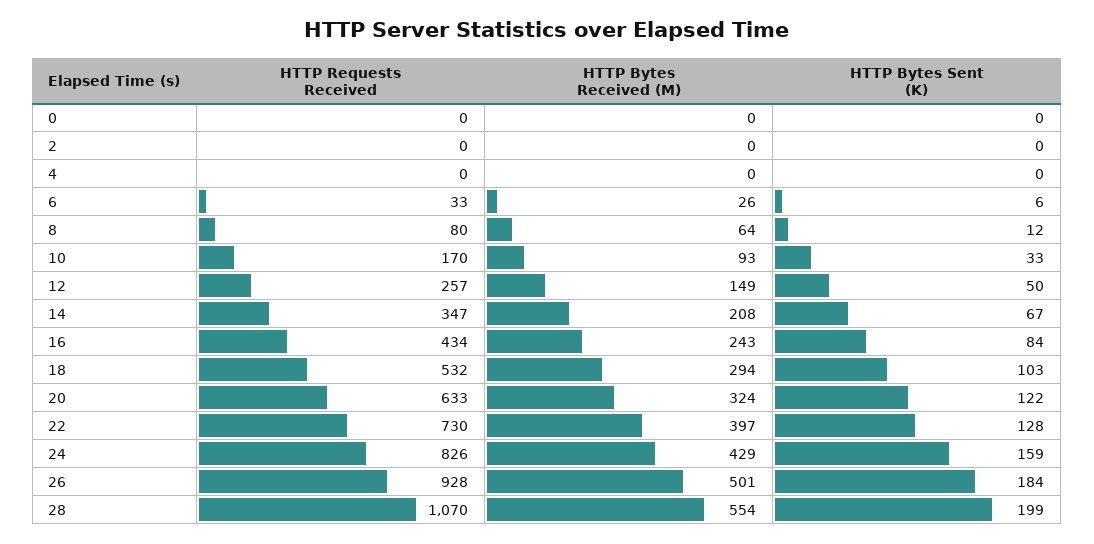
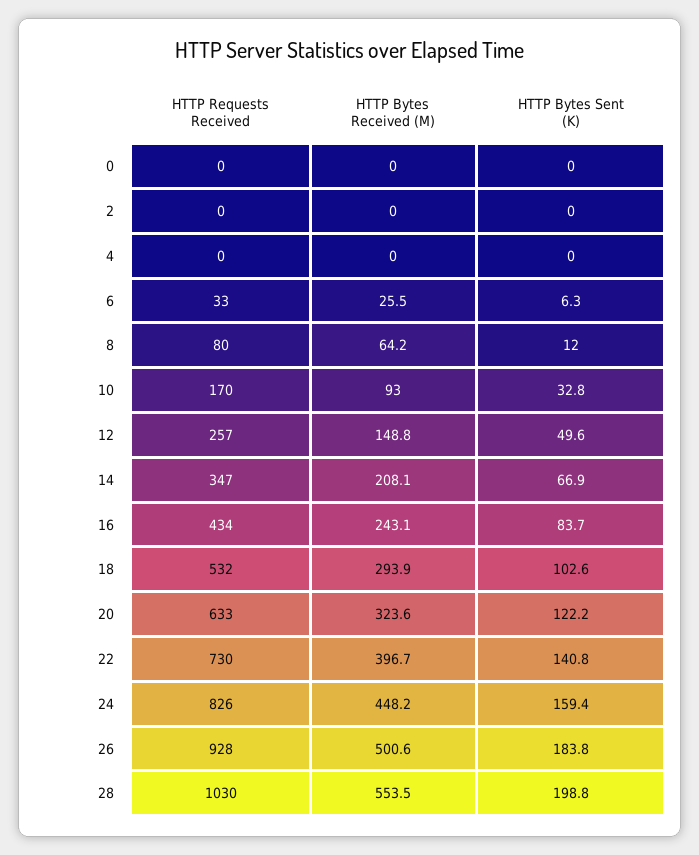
HTTP Bytes Sent (K), 22: 128 -> 140.8
HTTP Bytes Received (M), 24: 429 -> 448.2
HTTP Requests Received, 28: 1070 -> 1030

